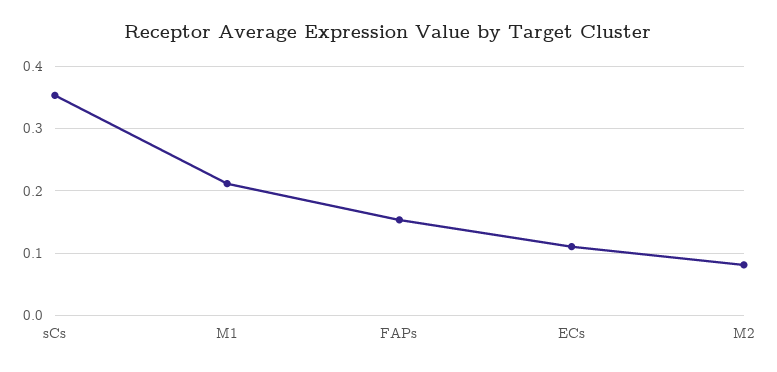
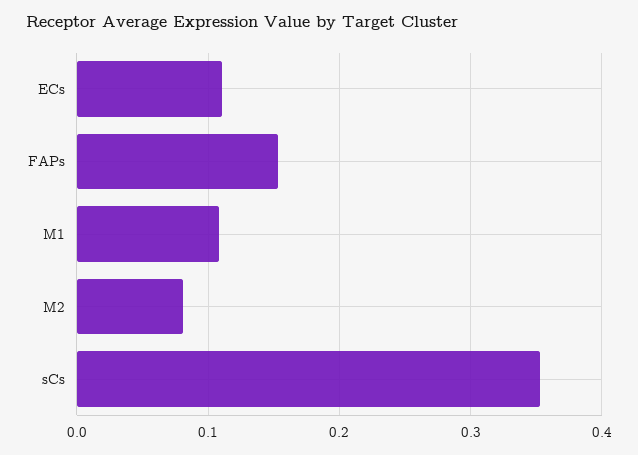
M1: 0.21 -> 0.11

